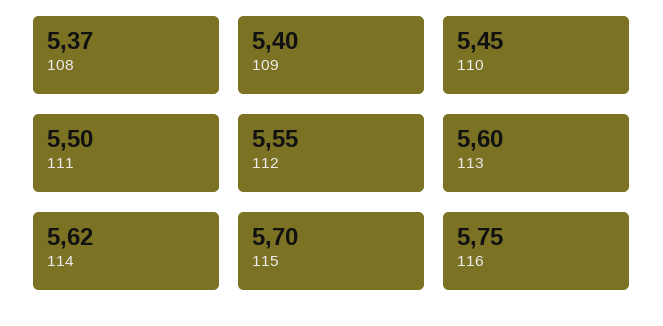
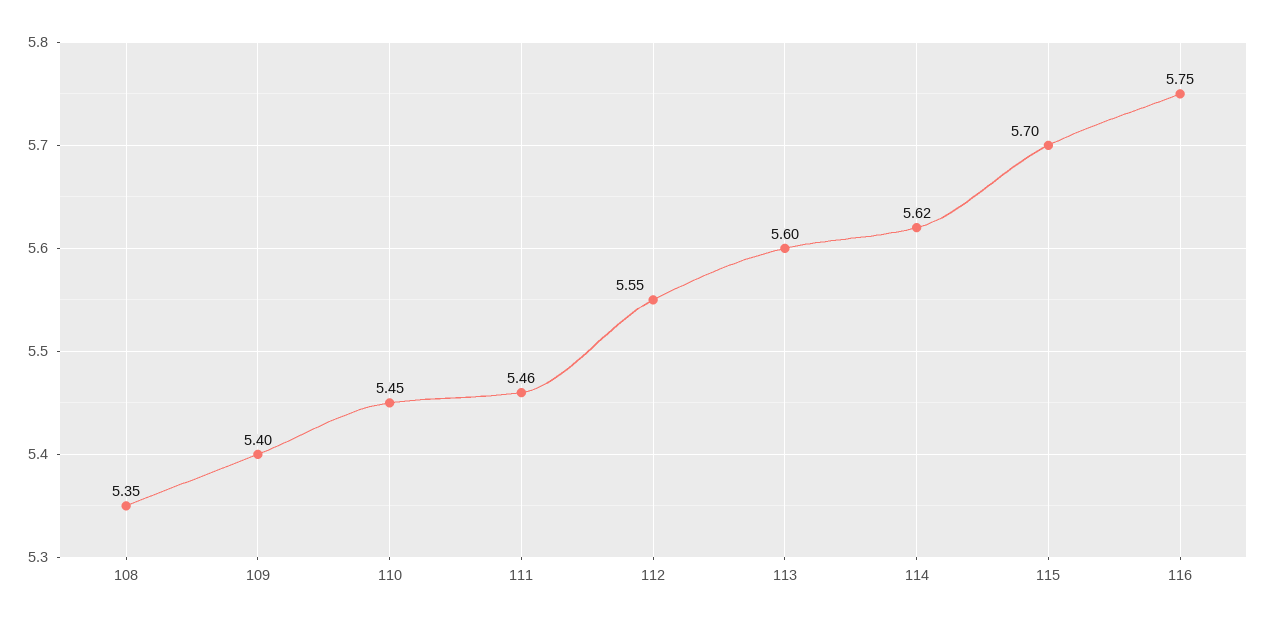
108: 5.37 -> 5.35
111: 5.5 -> 5.46

